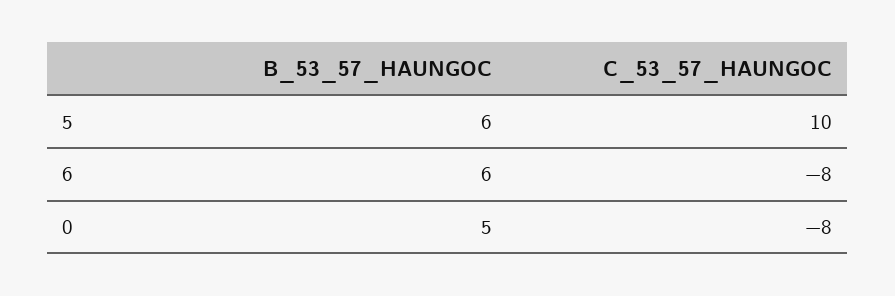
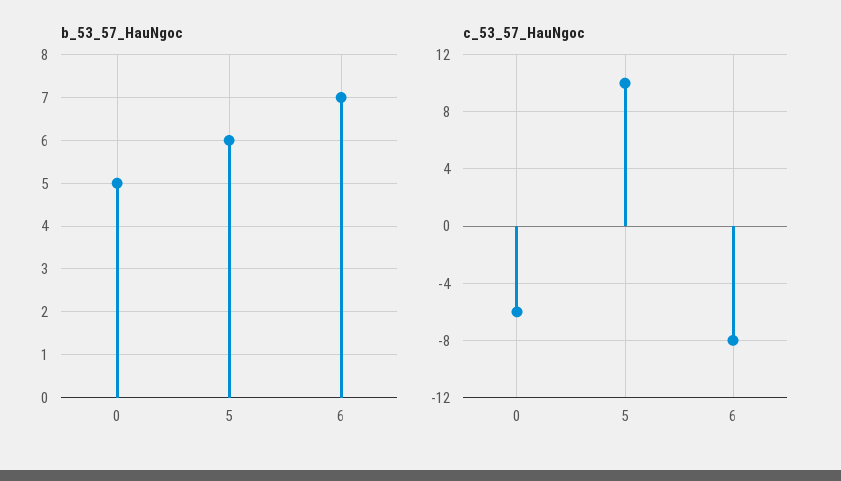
B_53_57_HAUNGOC, 6: 6 -> 7
C_53_57_HAUNGOC, 0: -8 -> -6

